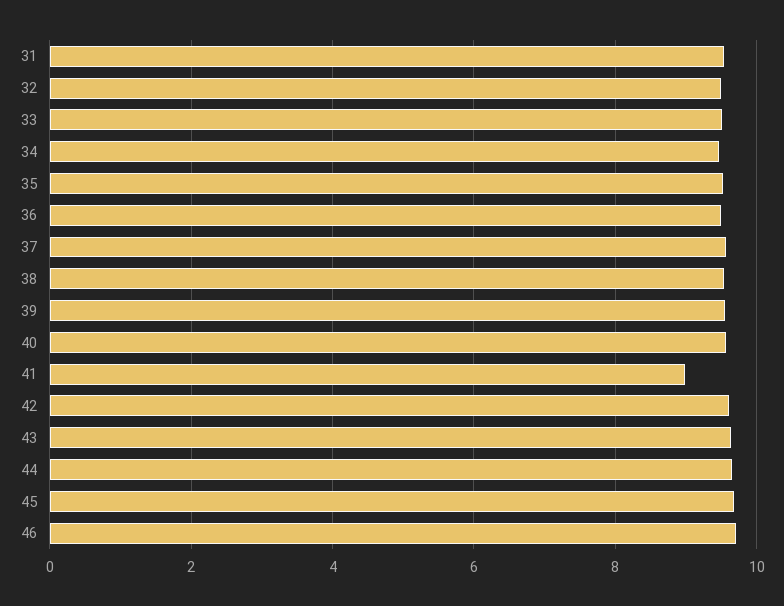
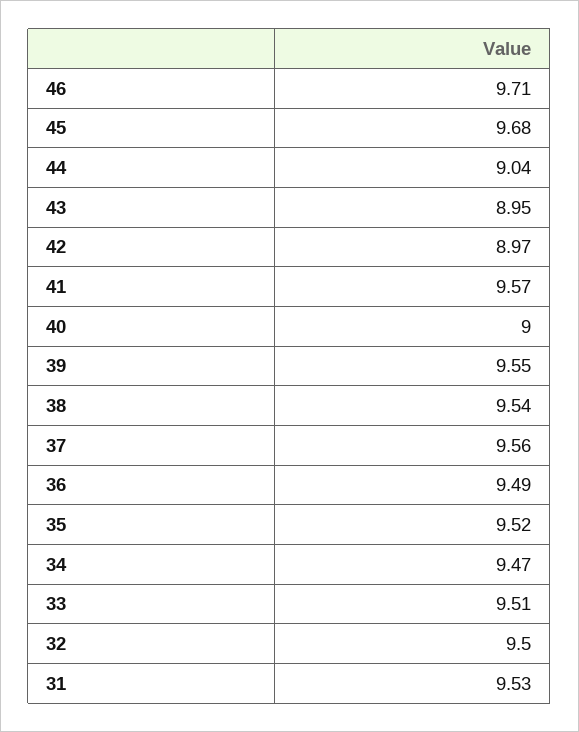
40: 9.6 -> 9
41: 9 -> 9.57
42: 9.6 -> 8.97
43: 9.6 -> 8.95
44: 9.6 -> 9.04

